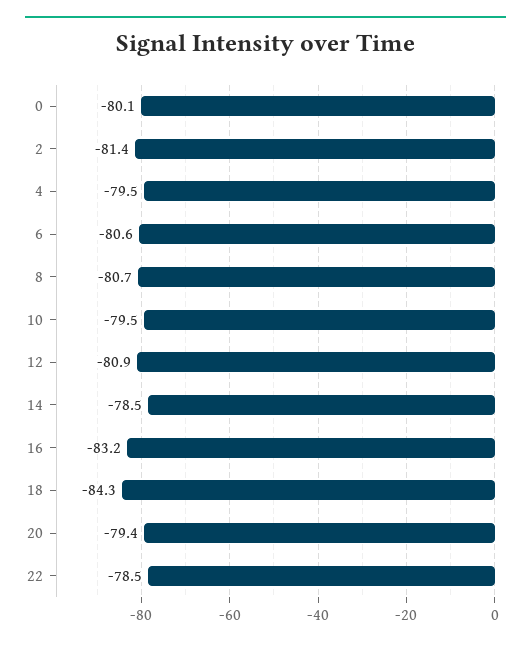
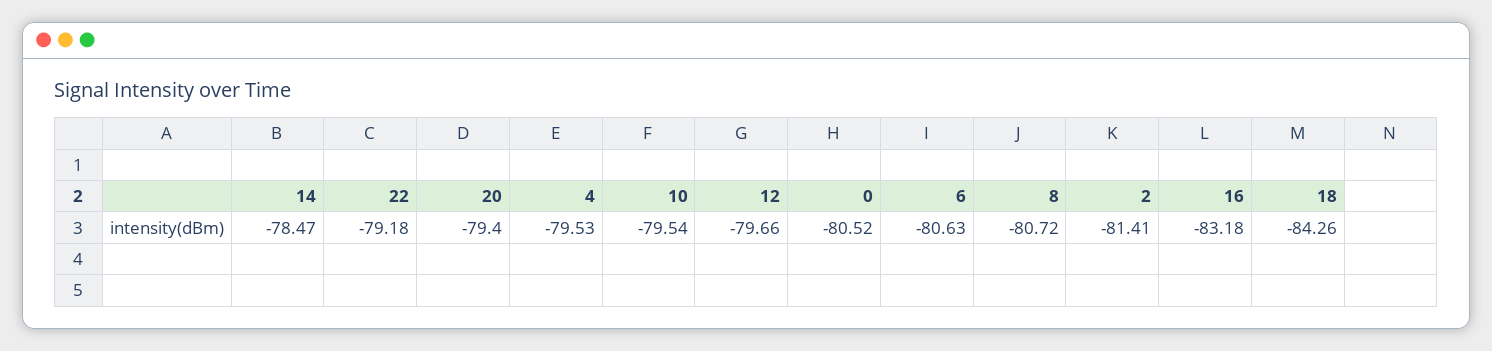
0: -80.1 -> -80.52
12: -80.9 -> -79.66
22: -78.5 -> -79.18

